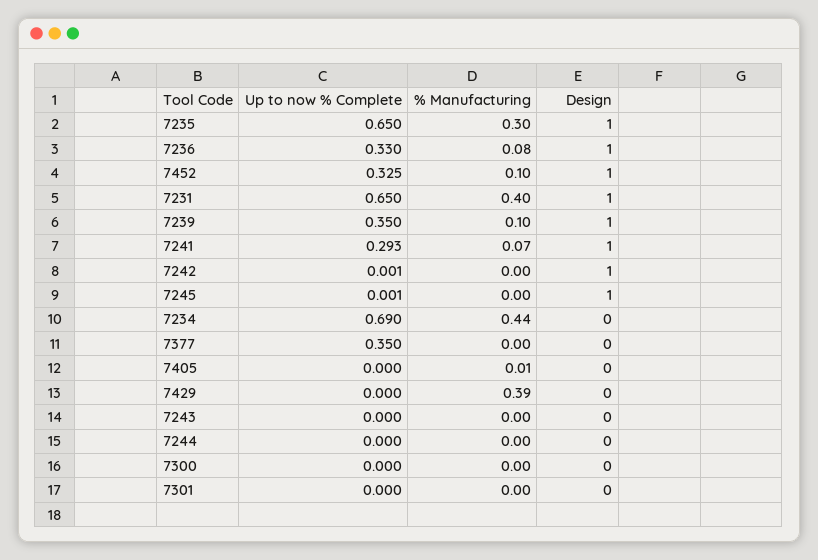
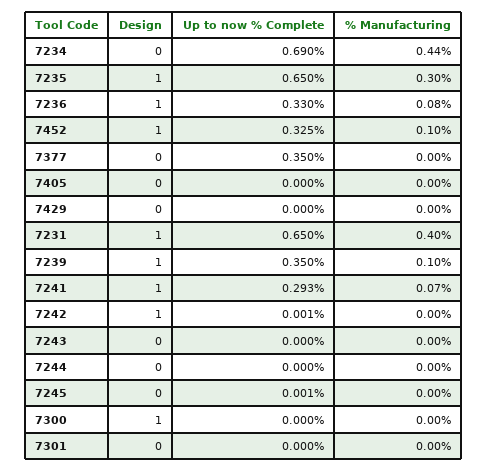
Design, 7245: 1 -> 0
% Manufacturing, 7405: 0.01 -> 0
% Manufacturing, 7429: 0.39 -> 0
Design, 7300: 0 -> 1

